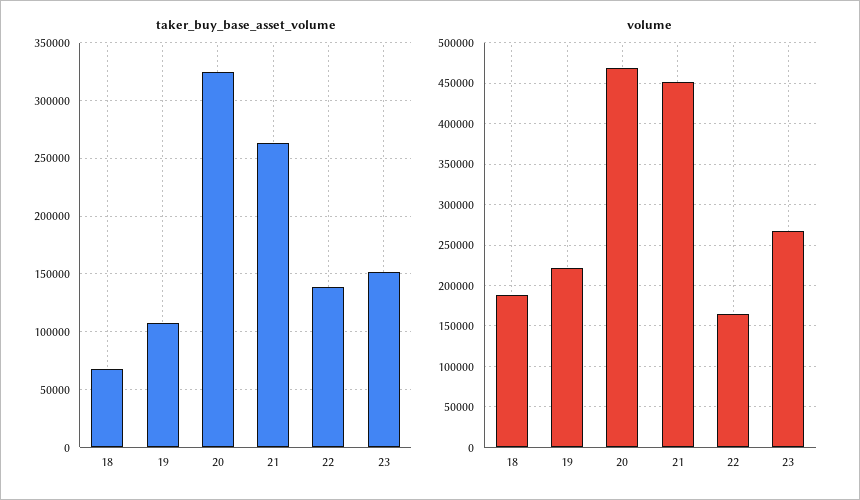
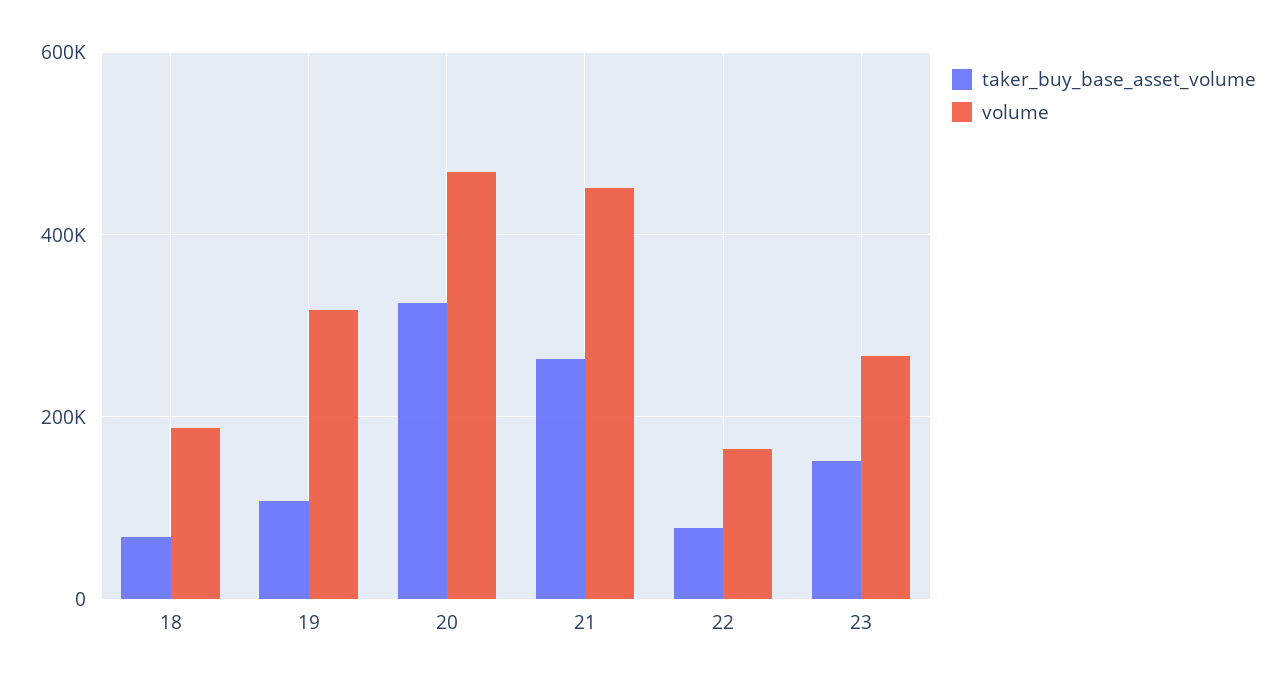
taker_buy_base_asset_volume, 22: 140000 -> 80000
volume, 19: 220000 -> 320000

